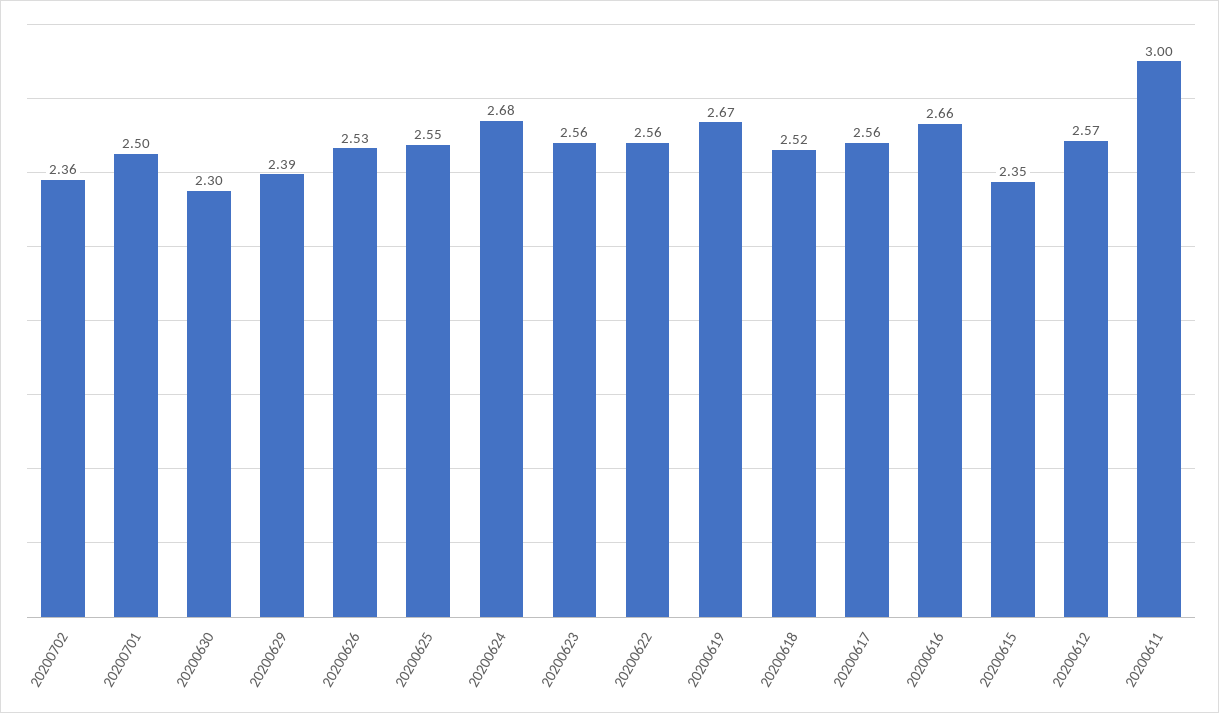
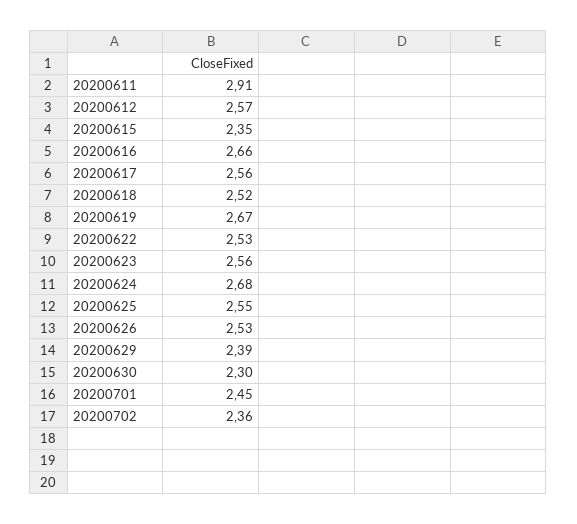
20200701: 2.5 -> 2.45
20200622: 2.56 -> 2.53
20200611: 3 -> 2.91

